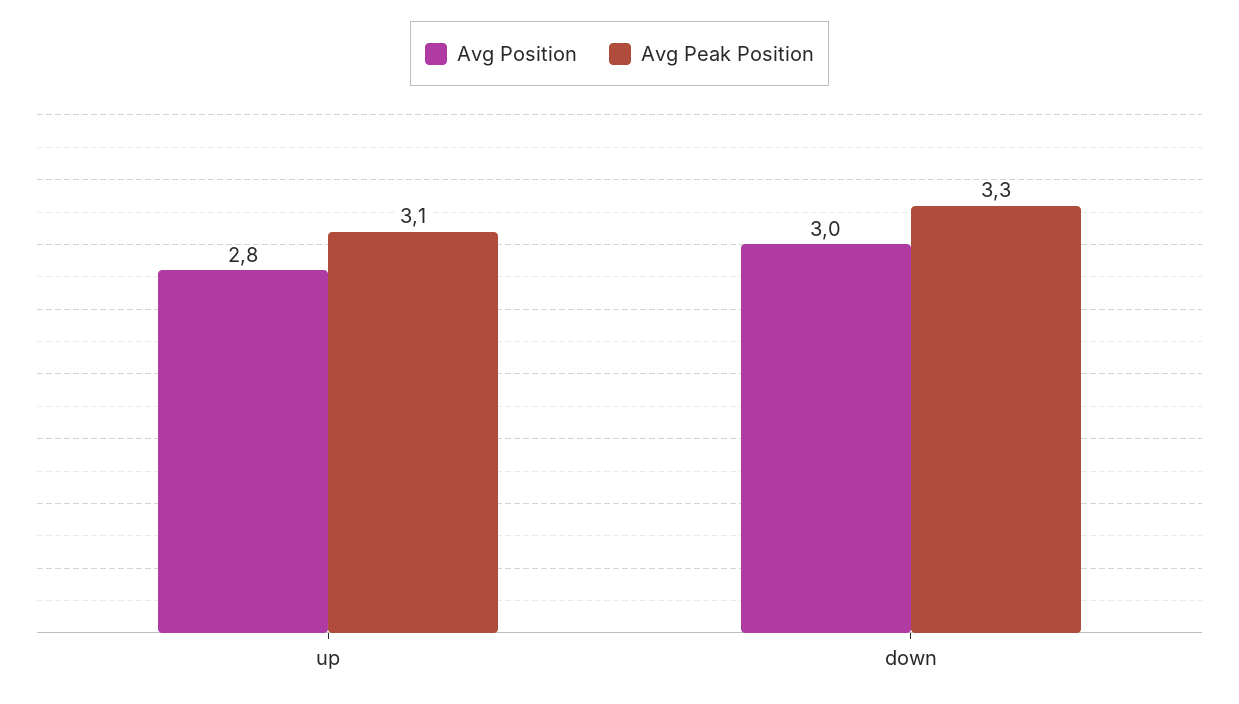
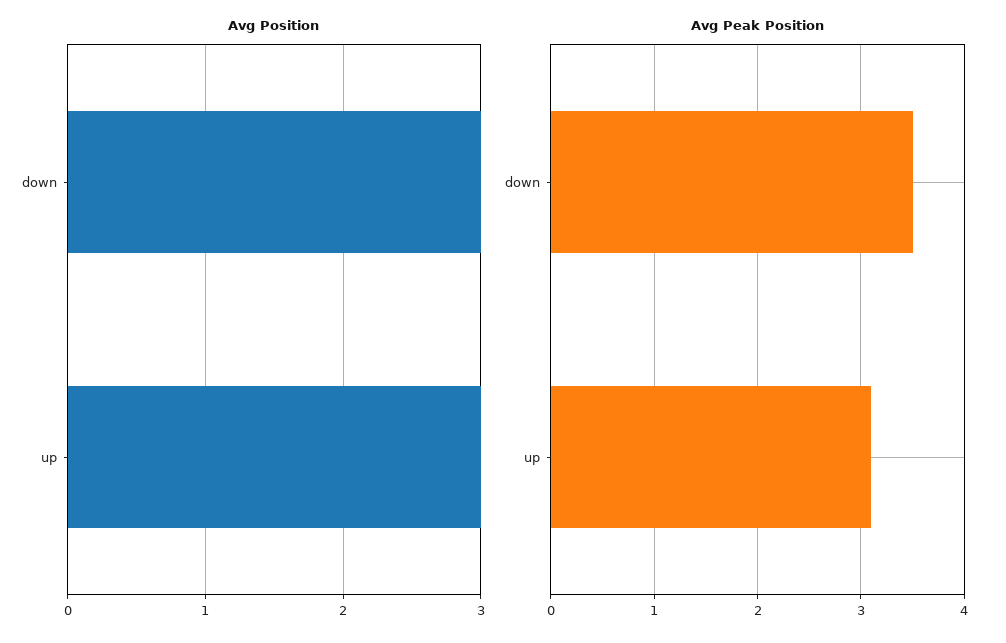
Avg Position, up: 2.8 -> 3
Avg Peak Position, down: 3.3 -> 3.5

